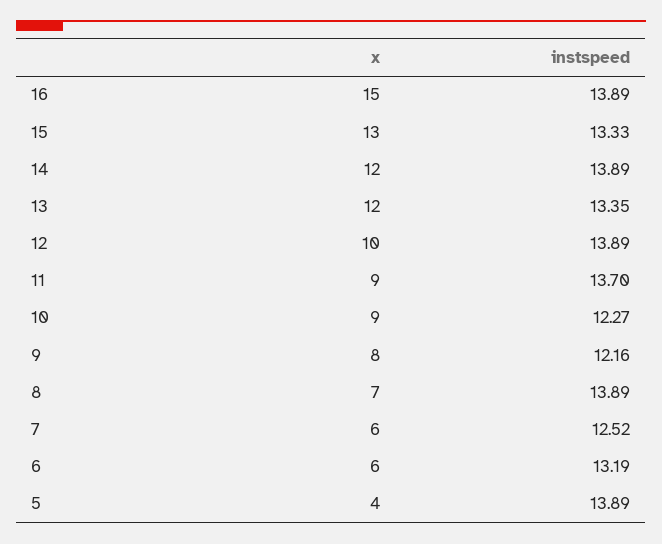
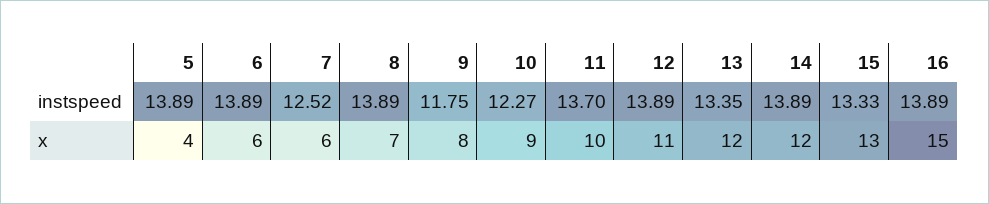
x, 12: 10 -> 11
x, 11: 9 -> 10
instspeed, 9: 12.16 -> 11.75
instspeed, 6: 13.19 -> 13.89

